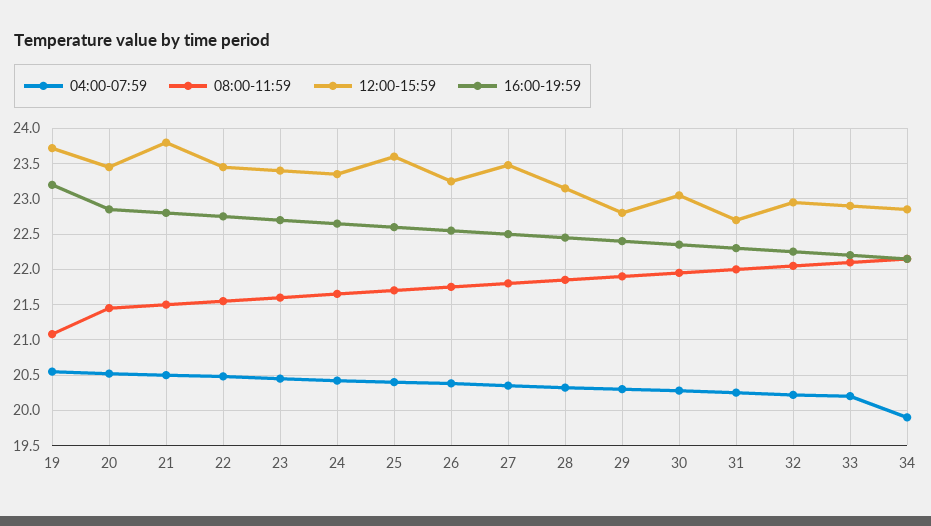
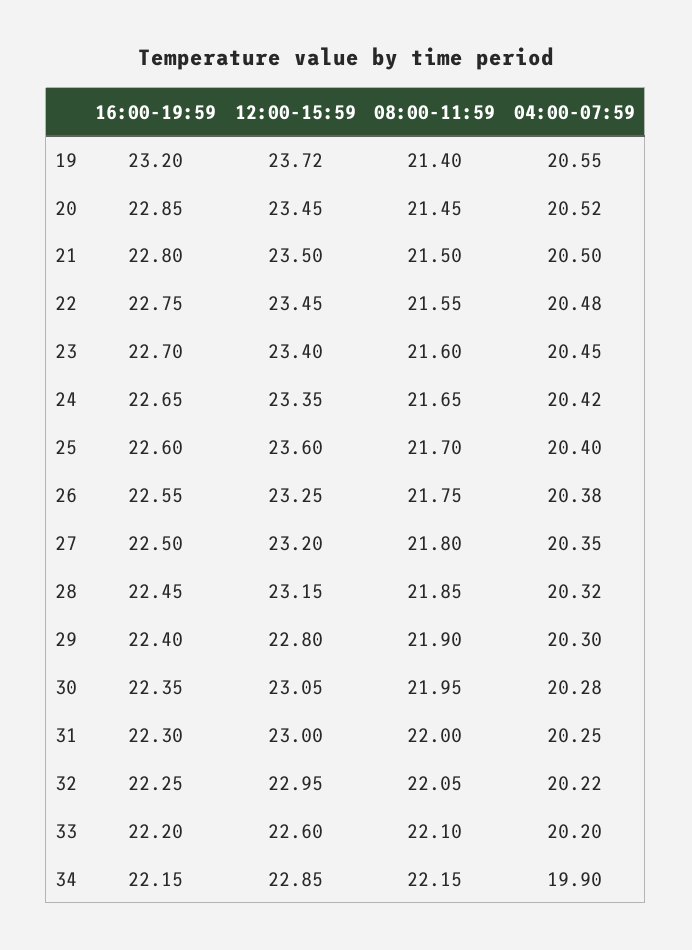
08:00-11:59, 19: 21.1 -> 21.4
12:00-15:59, 21: 23.8 -> 23.5
12:00-15:59, 27: 23.5 -> 23.2
12:00-15:59, 31: 22.7 -> 23
12:00-15:59, 33: 22.9 -> 22.6

